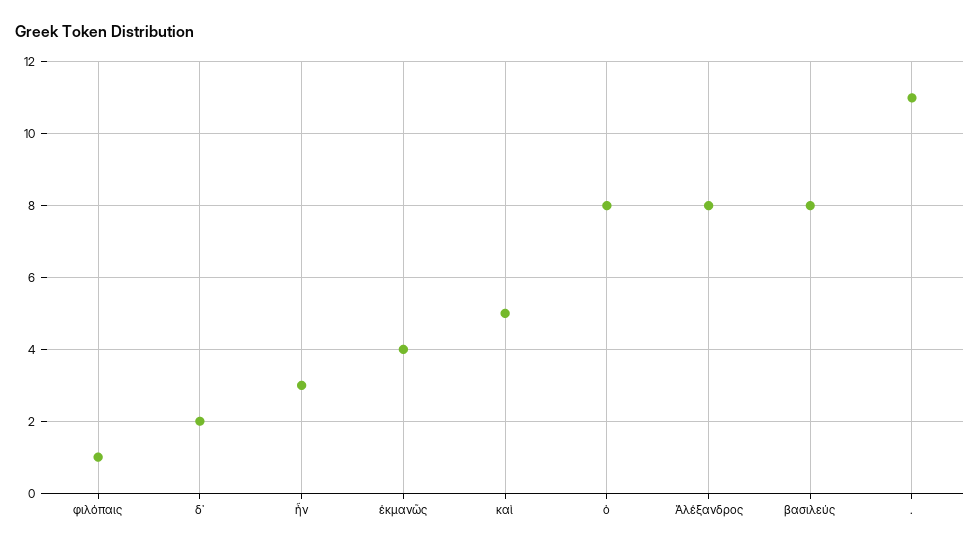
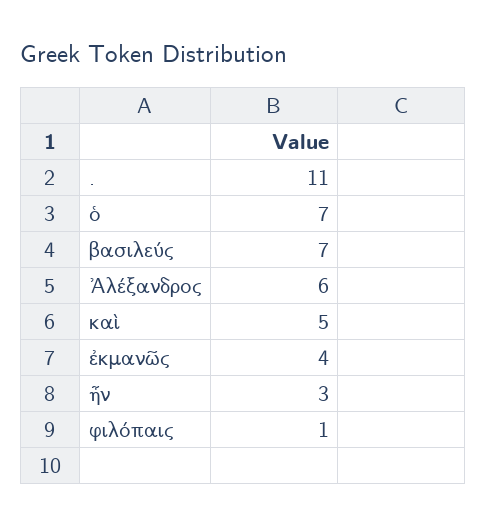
δ᾽: 2 -> none
ὁ: 8 -> 7
Ἀλέξανδρος: 8 -> 6
βασιλεύς: 8 -> 7

